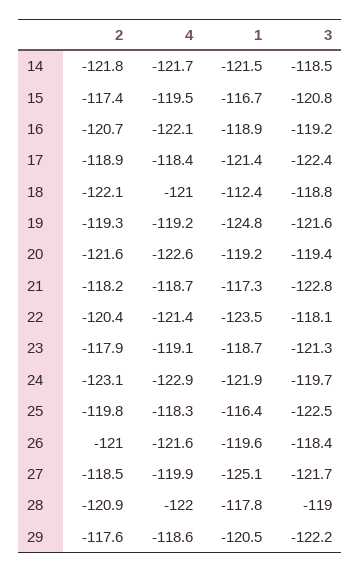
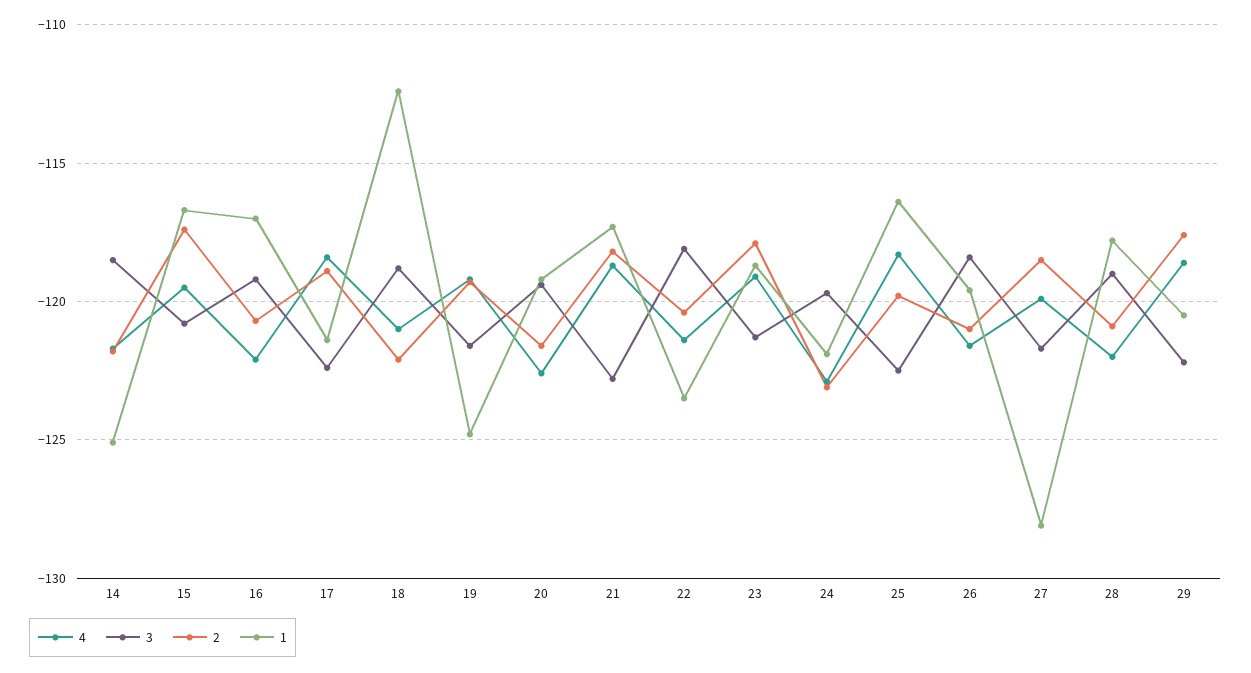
1, 14: -121.5 -> -125
1, 16: -118.9 -> -117
1, 27: -125.1 -> -128

